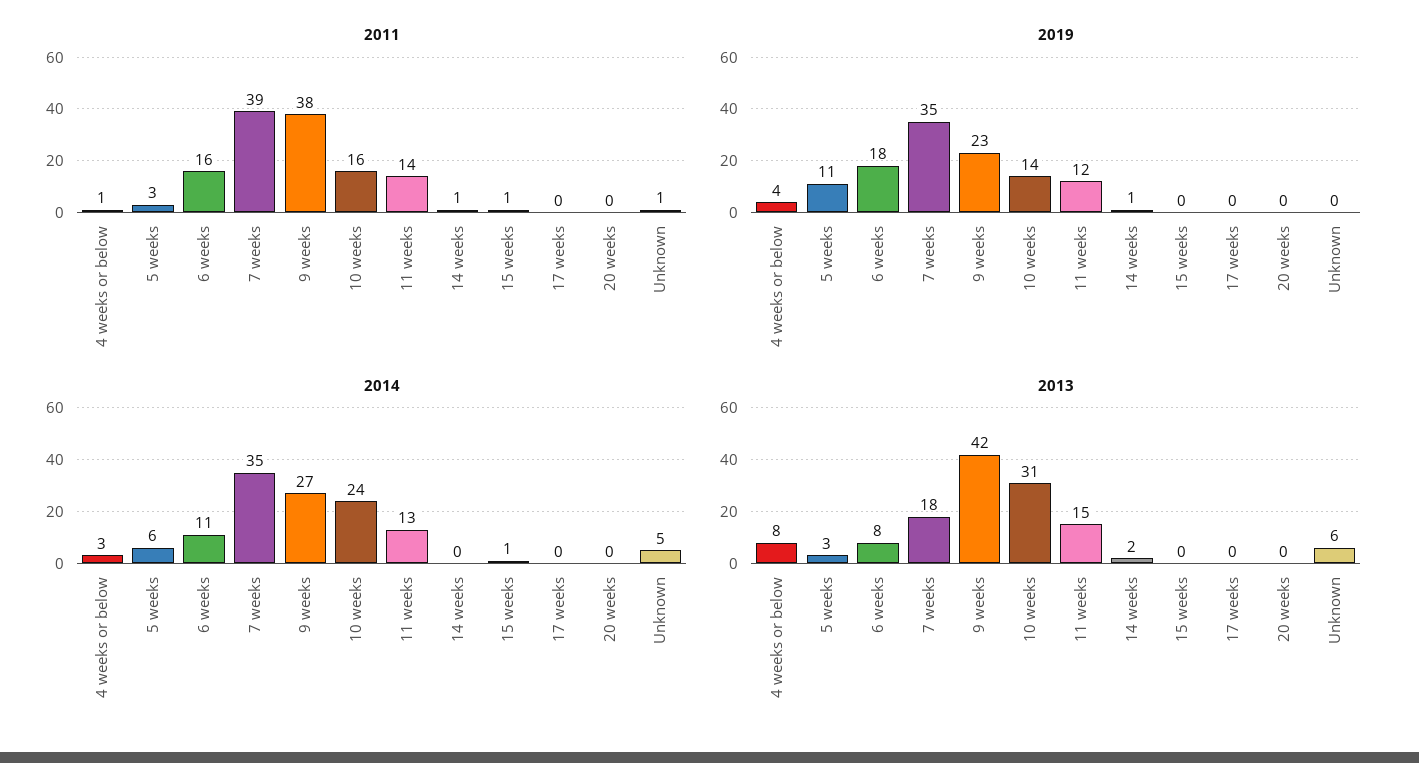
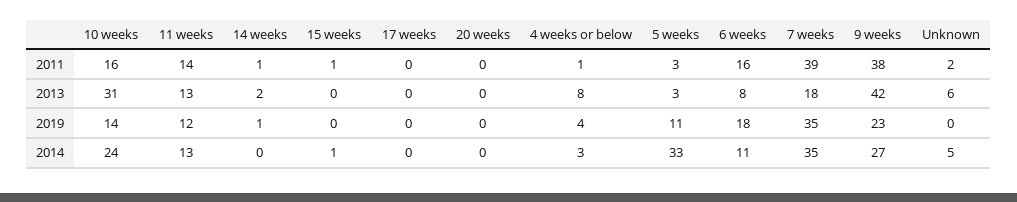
2011, Unknown: 1 -> 2
2014, 5 weeks: 6 -> 33
2013, 11 weeks: 15 -> 13

